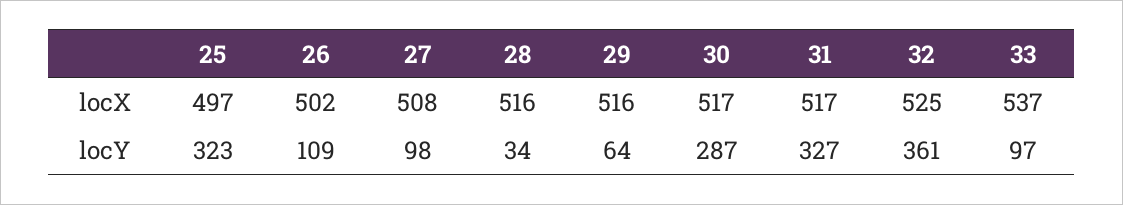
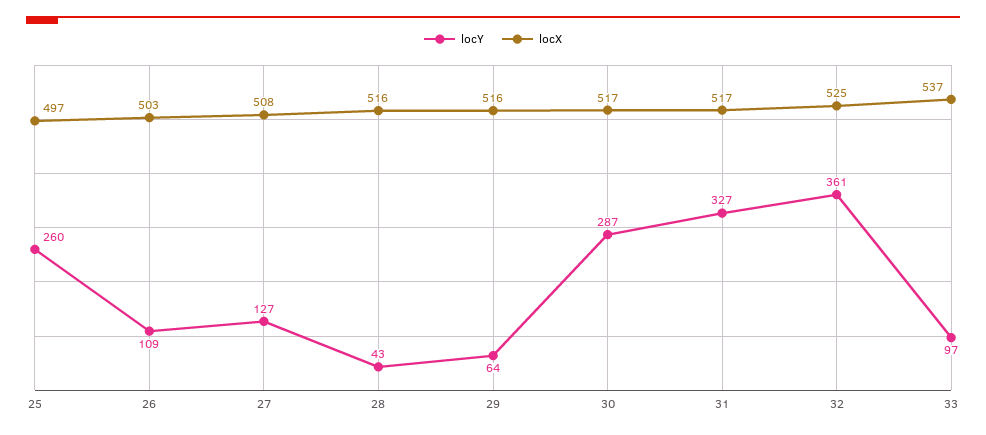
locX, 26: 502 -> 503
locY, 25: 323 -> 260
locY, 27: 98 -> 127
locY, 28: 34 -> 43

